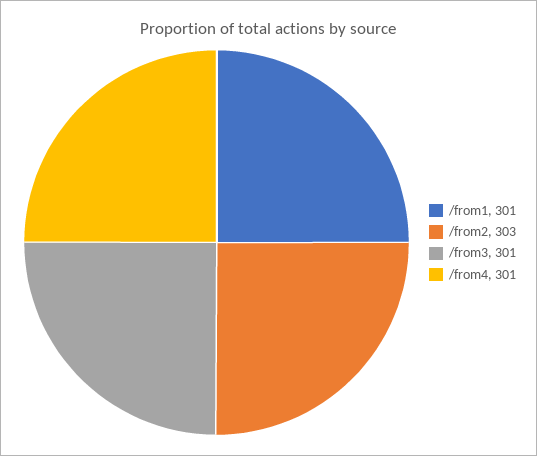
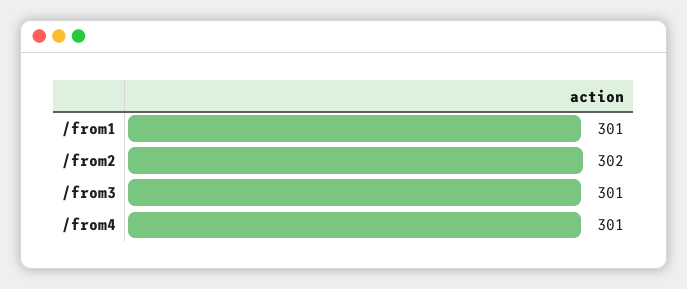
/from2: 303 -> 302

